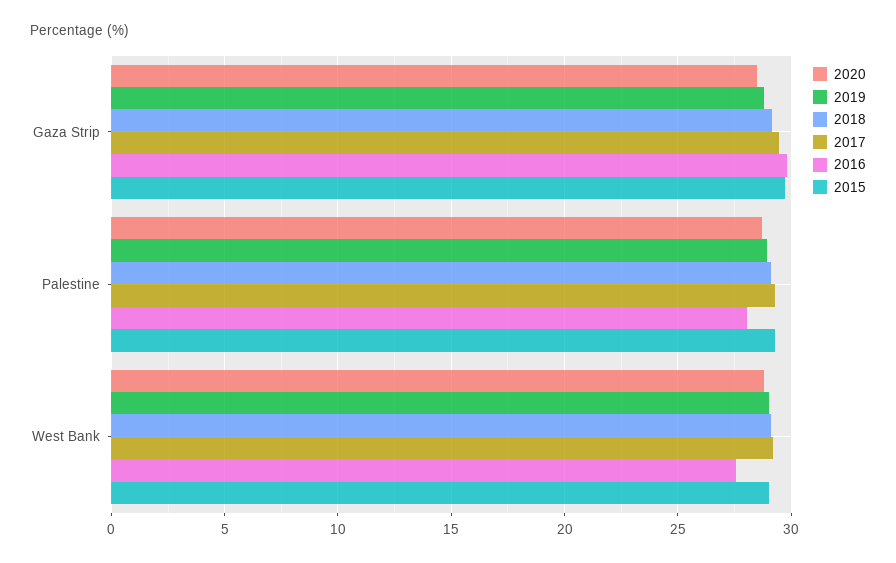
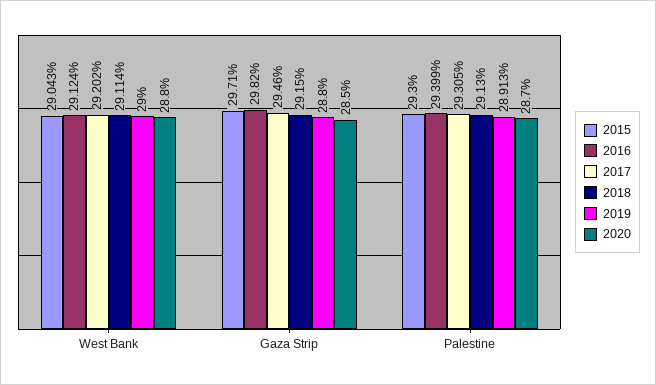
2016, Palestine: 28 -> 29.399
2016, West Bank: 27.5 -> 29.124

